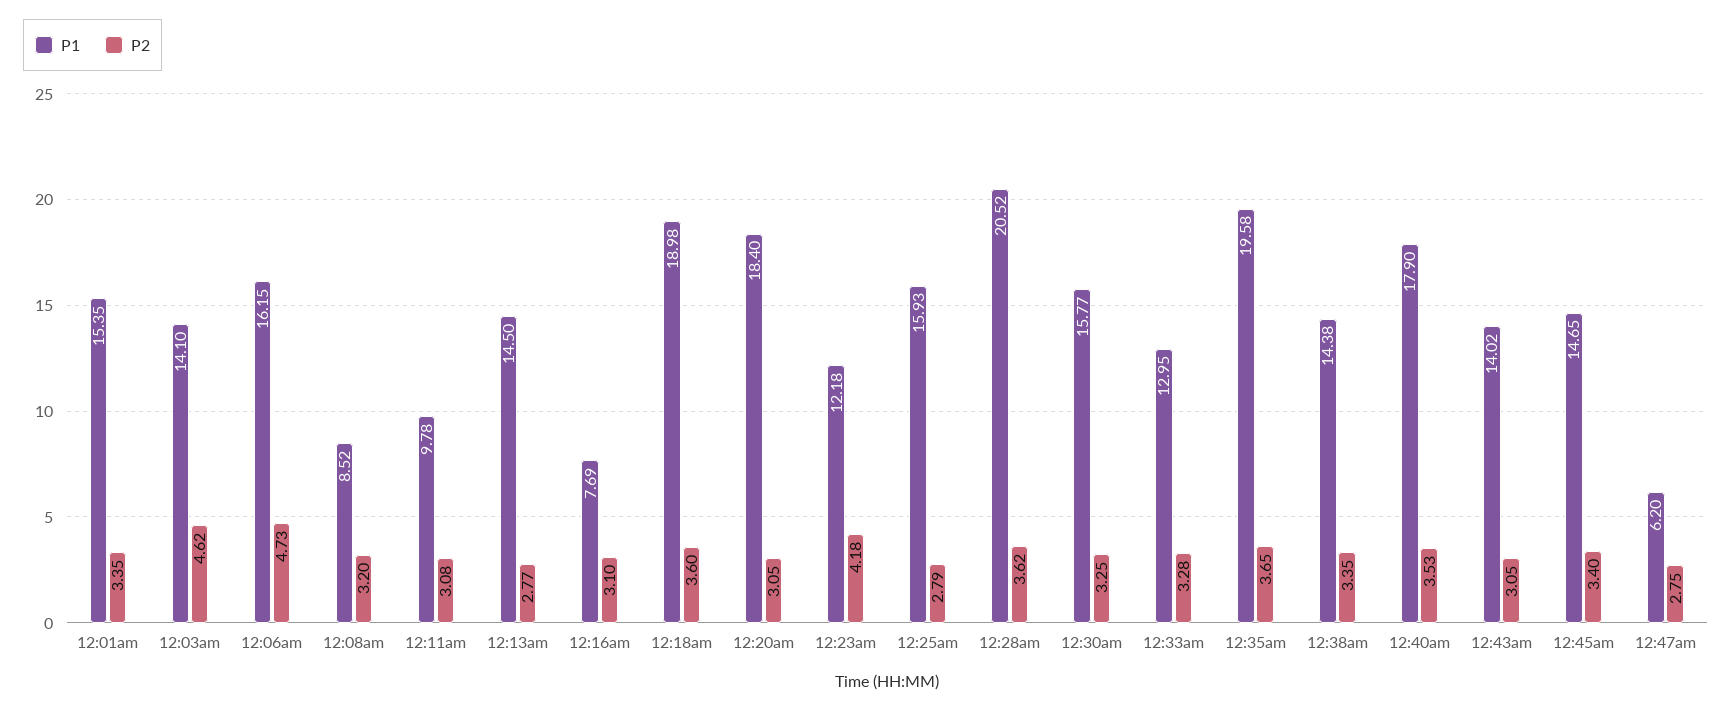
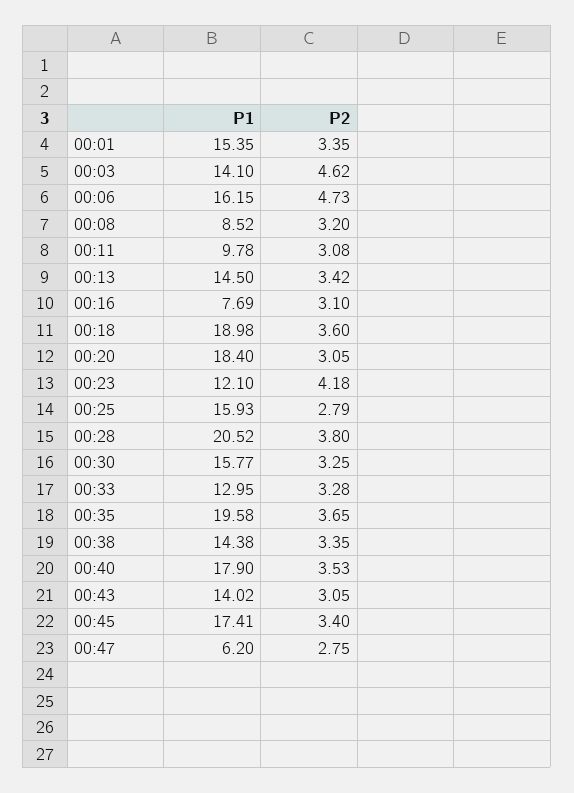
P2, 12:13am: 2.77 -> 3.42
P1, 12:23am: 12.18 -> 12.1
P2, 12:28am: 3.62 -> 3.8
P1, 12:45am: 14.65 -> 17.41

